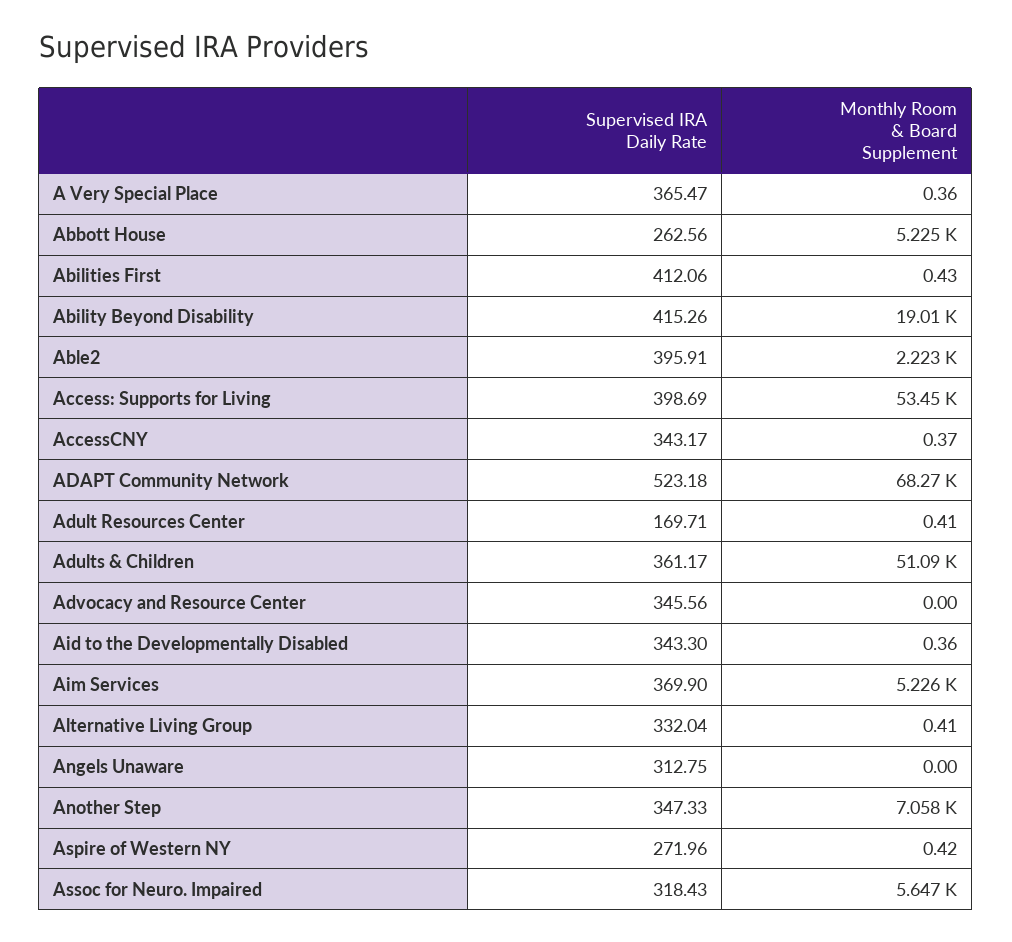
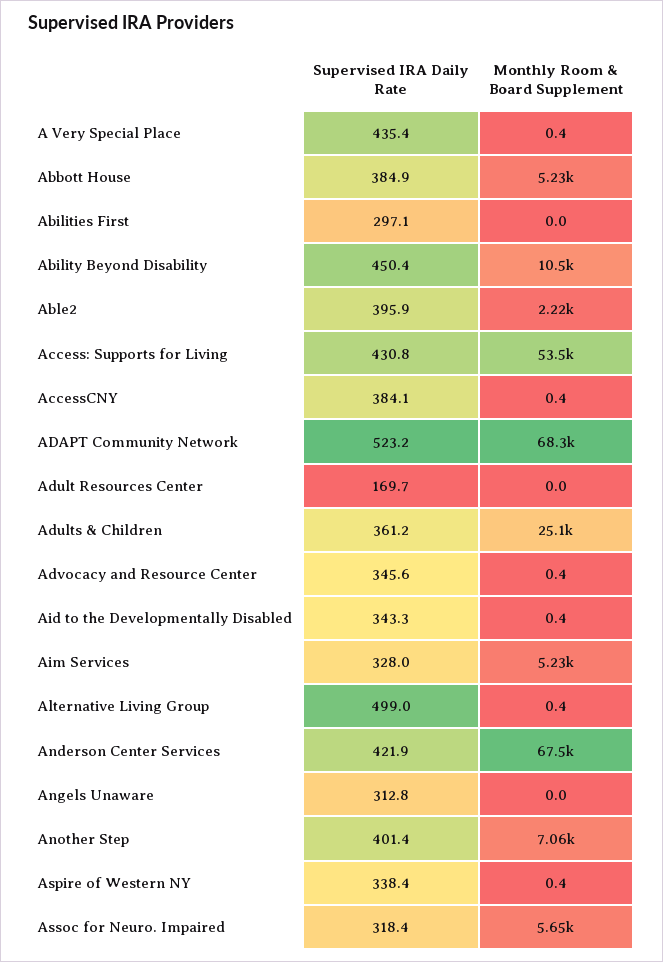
Supervised IRA Daily Rate, A Very Special Place: 365.47 -> 435.4
Supervised IRA Daily Rate, Abbott House: 262.56 -> 384.9
Supervised IRA Daily Rate, Abilities First: 412.06 -> 297.1
Monthly Room & Board Supplement, Abilities First: 0.43 -> 0
Supervised IRA Daily Rate, Ability Beyond Disability: 415.26 -> 450.4
Monthly Room & Board Supplement, Ability Beyond Disability: 19010 -> 10500
Supervised IRA Daily Rate, Access: Supports for Living: 398.69 -> 430.8
Supervised IRA Daily Rate, AccessCNY: 343.17 -> 384.1
Monthly Room & Board Supplement, Adult Resources Center: 0.41 -> 0
Monthly Room & Board Supplement, Adults & Children: 51090 -> 25100
Monthly Room & Board Supplement, Advocacy and Resource Center: 0 -> 0.4
Supervised IRA Daily Rate, Aim Services: 369.9 -> 328
Supervised IRA Daily Rate, Alternative Living Group: 332.04 -> 499
Supervised IRA Daily Rate, Another Step: 347.33 -> 401.4
Supervised IRA Daily Rate, Aspire of Western NY: 271.96 -> 338.4
Supervised IRA Daily Rate, Anderson Center Services: none -> 421.9
Monthly Room & Board Supplement, Anderson Center Services: none -> 67500

